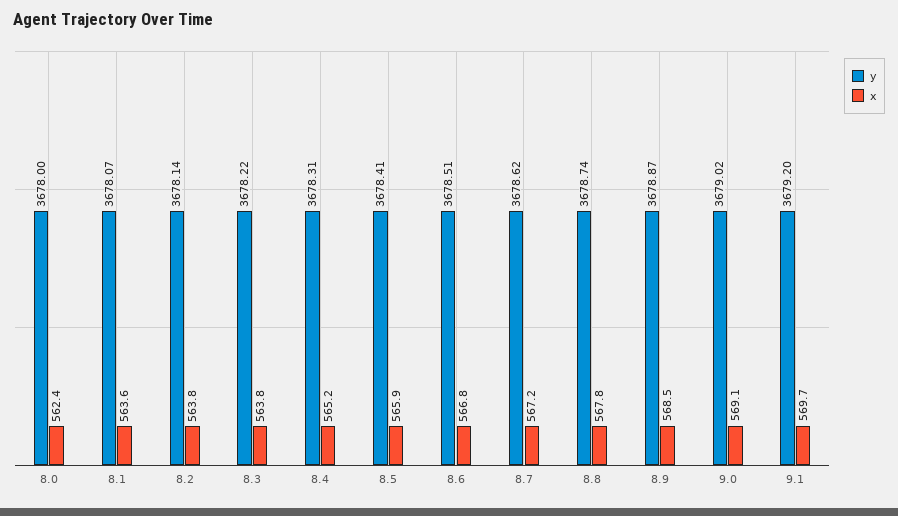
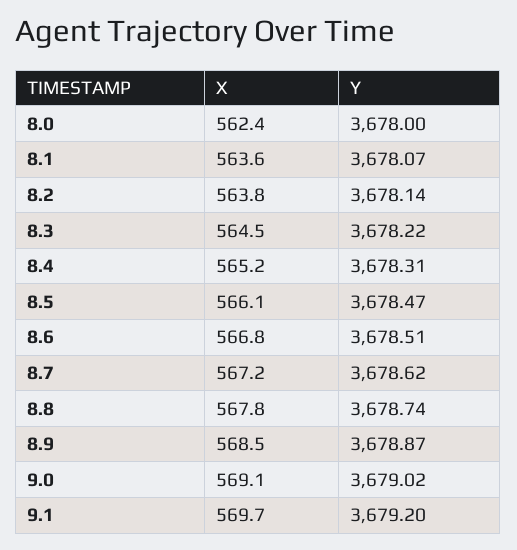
x, 8.3: 563.8 -> 564.5
y, 8.5: 3678.41 -> 3678.47
x, 8.5: 565.9 -> 566.1

